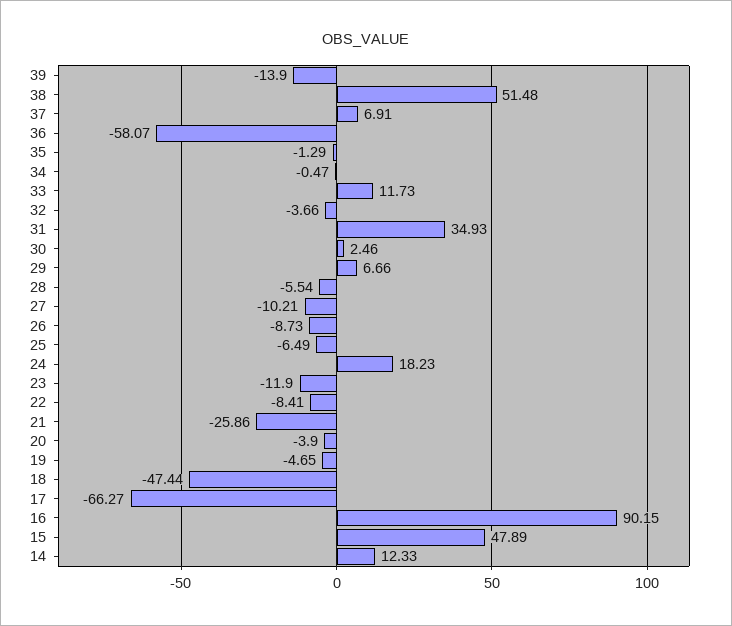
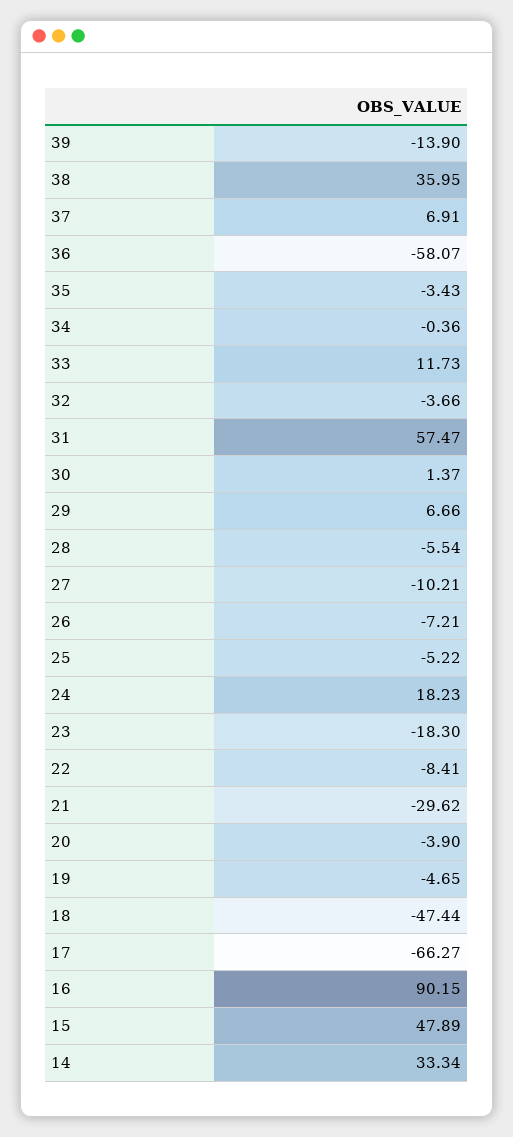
38: 51.48 -> 35.95
35: -1.29 -> -3.43
34: -0.47 -> -0.36
31: 34.93 -> 57.47
30: 2.46 -> 1.37
26: -8.73 -> -7.21
25: -6.49 -> -5.22
23: -11.9 -> -18.3
21: -25.86 -> -29.62
14: 12.33 -> 33.34

